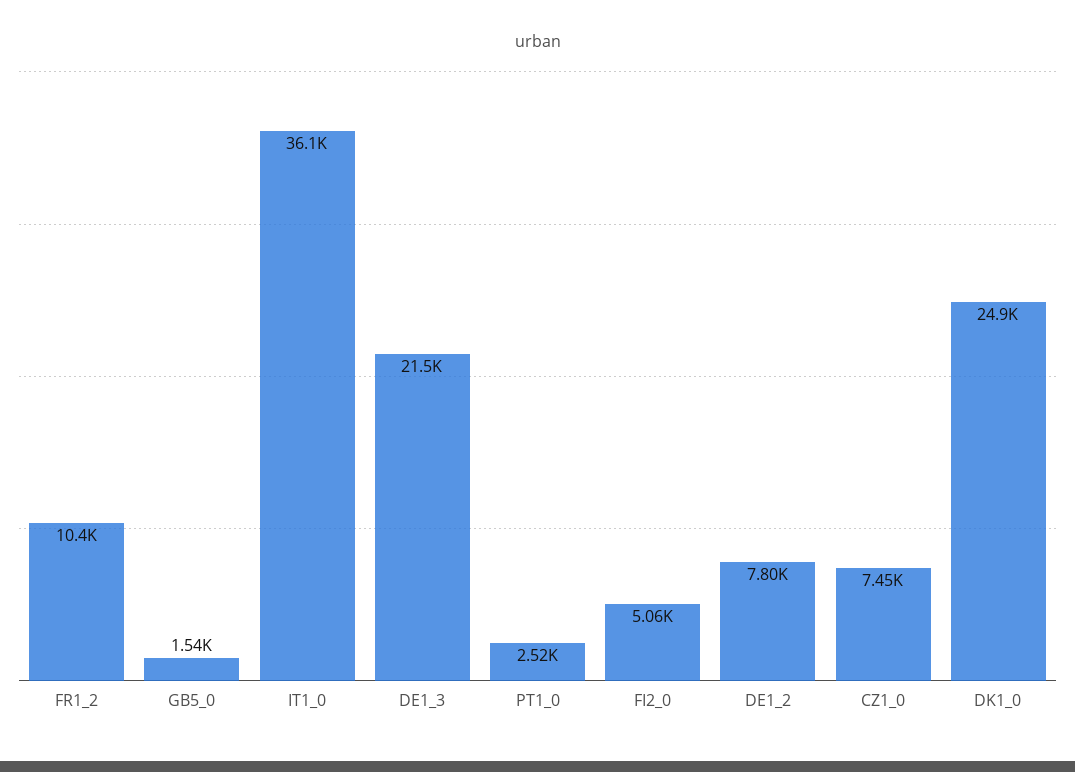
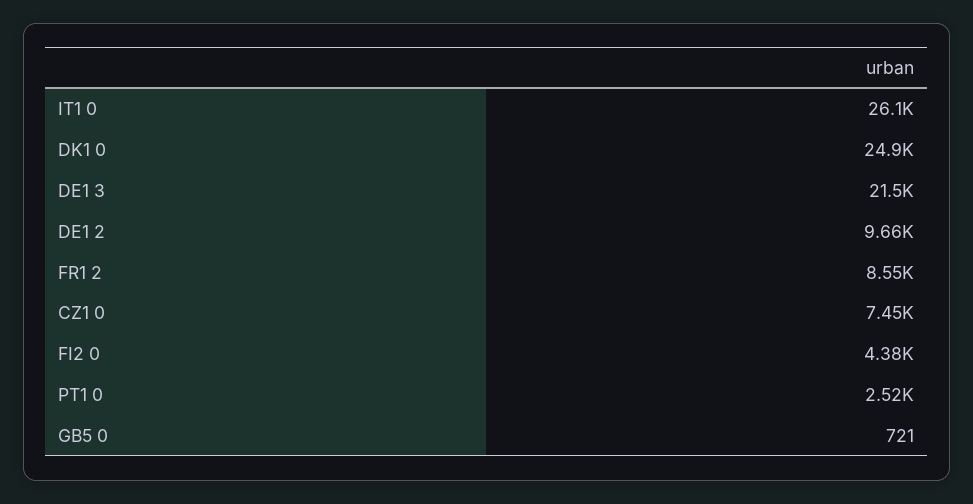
FR1_2: 10400 -> 8550
GB5_0: 1540 -> 721
IT1_0: 36100 -> 26100
FI2_0: 5060 -> 4380
DE1_2: 7800 -> 9660

